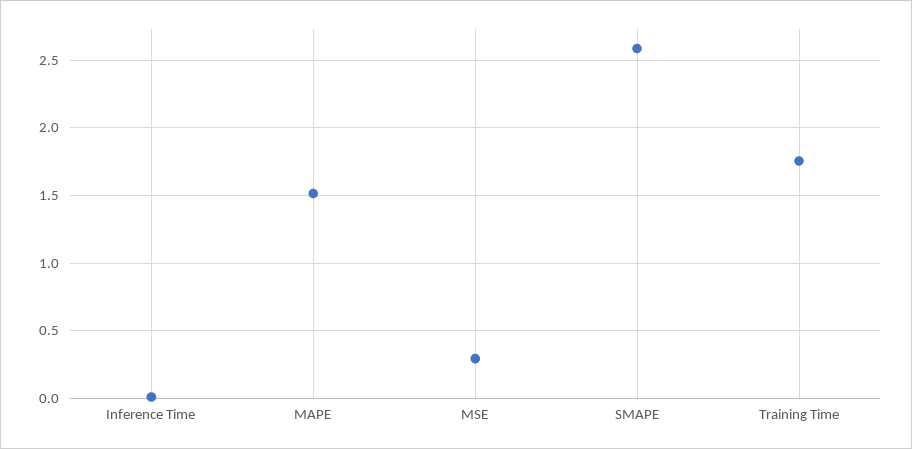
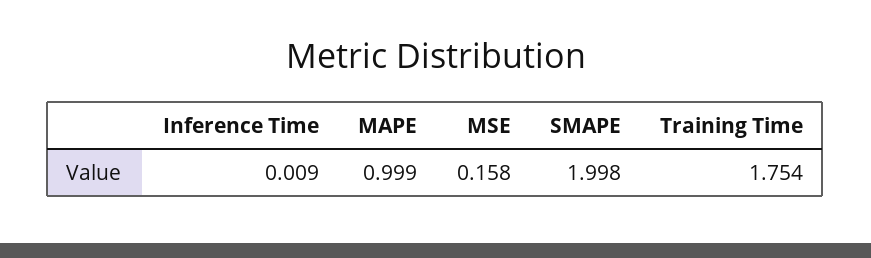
MAPE: 1.5 -> 0.999
MSE: 0.3 -> 0.158
SMAPE: 2.6 -> 1.998

